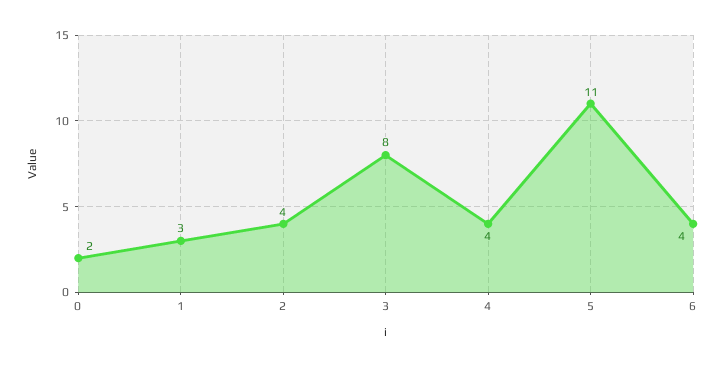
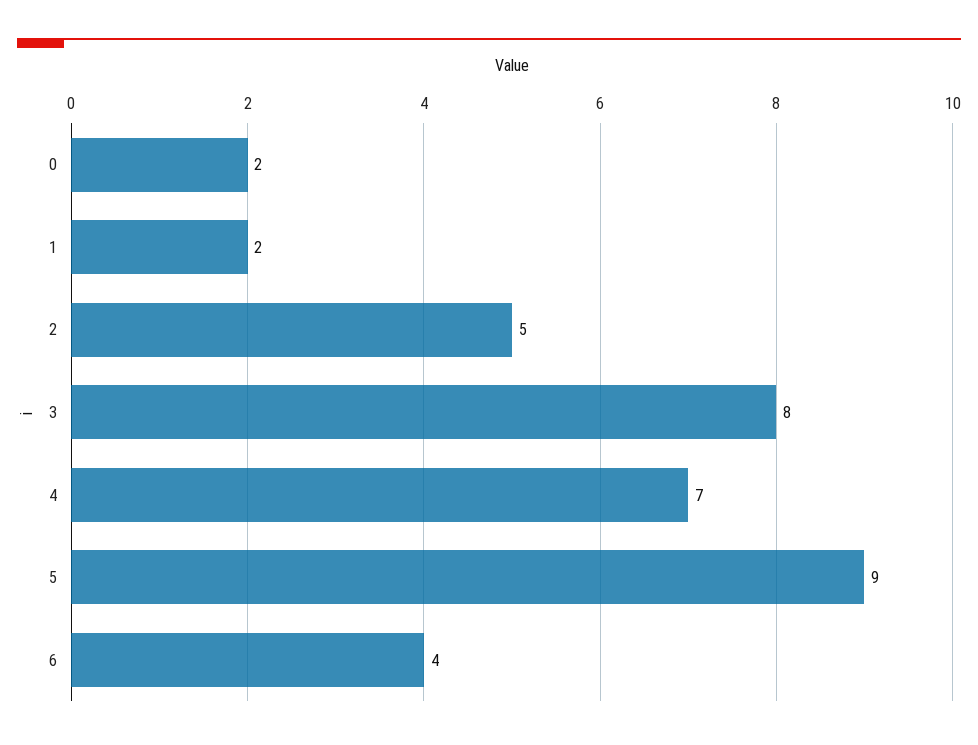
1: 3 -> 2
2: 4 -> 5
4: 4 -> 7
5: 11 -> 9

